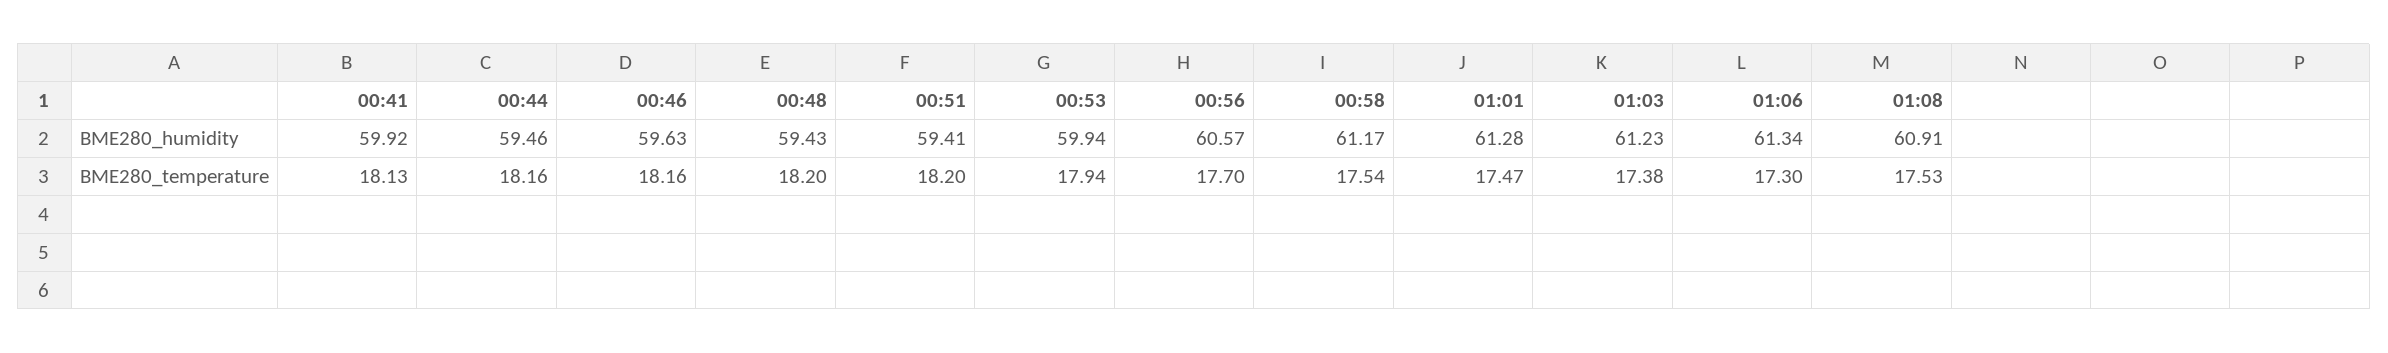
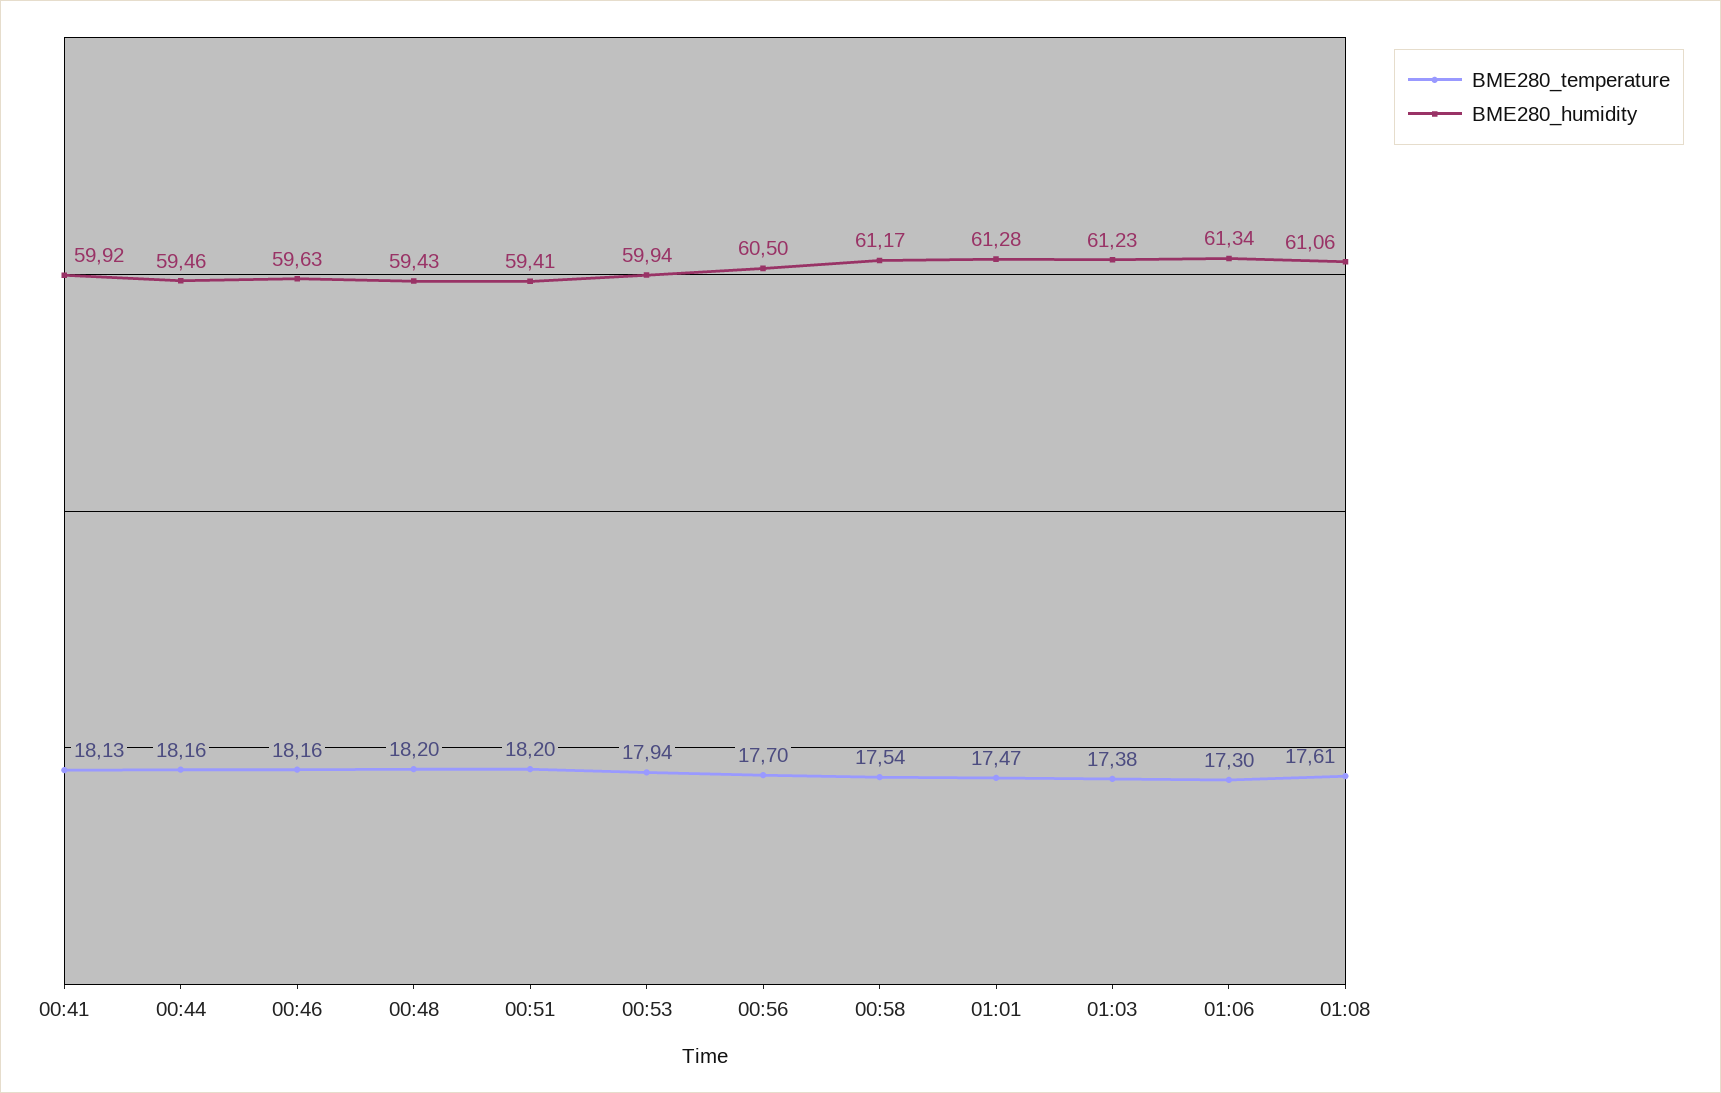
BME280_humidity, 00:56: 60.57 -> 60.5
BME280_humidity, 01:08: 60.91 -> 61.06
BME280_temperature, 01:08: 17.53 -> 17.61

